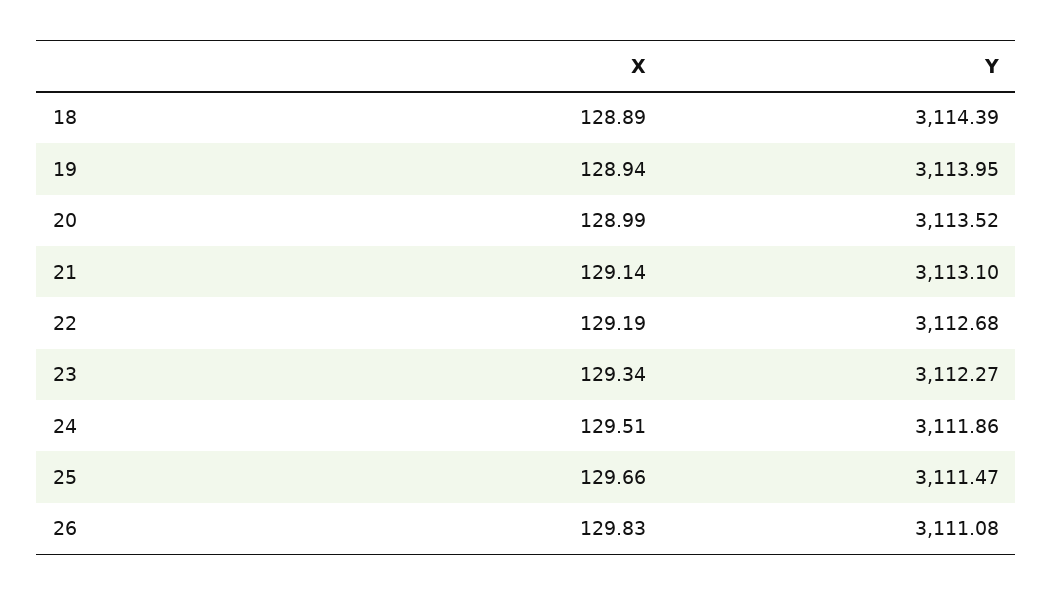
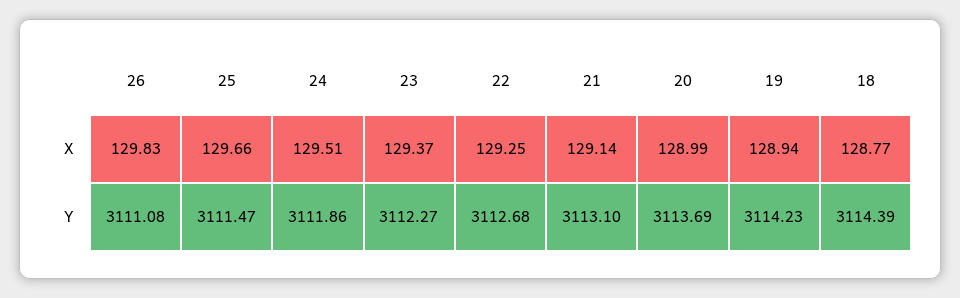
X, 18: 128.89 -> 128.77
Y, 19: 3113.95 -> 3114.23
Y, 20: 3113.52 -> 3113.69
X, 22: 129.19 -> 129.25
X, 23: 129.34 -> 129.37

